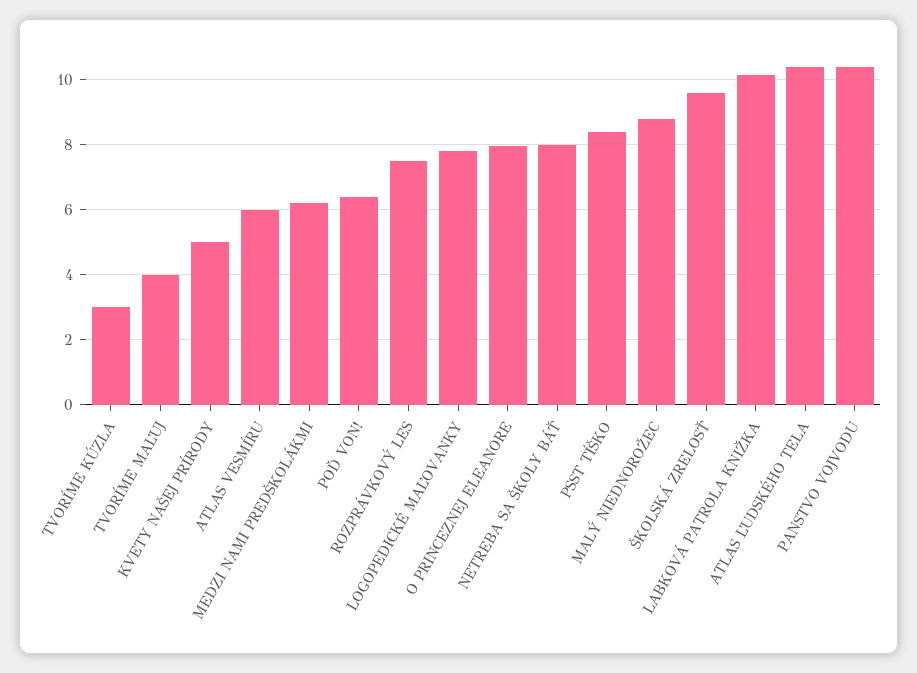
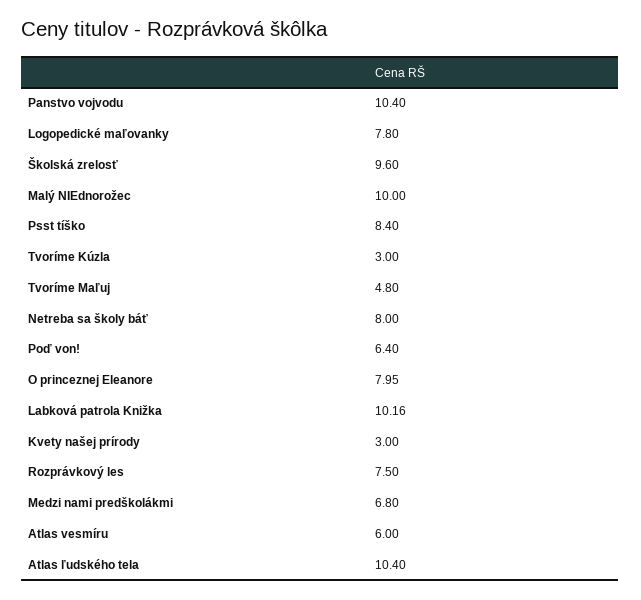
TVORÍME MAĽUJ: 4 -> 4.8
KVETY NAŠEJ PRÍRODY: 5 -> 3
MEDZI NAMI PREDŠKOLÁKMI: 6.2 -> 6.8
MALÝ NIEDNOROŽEC: 8.8 -> 10

